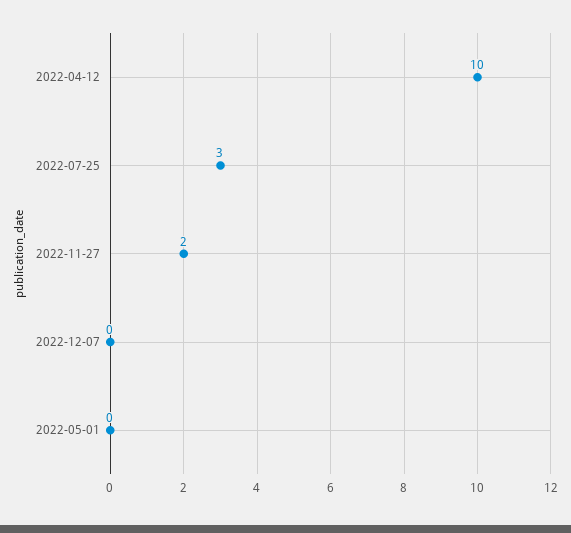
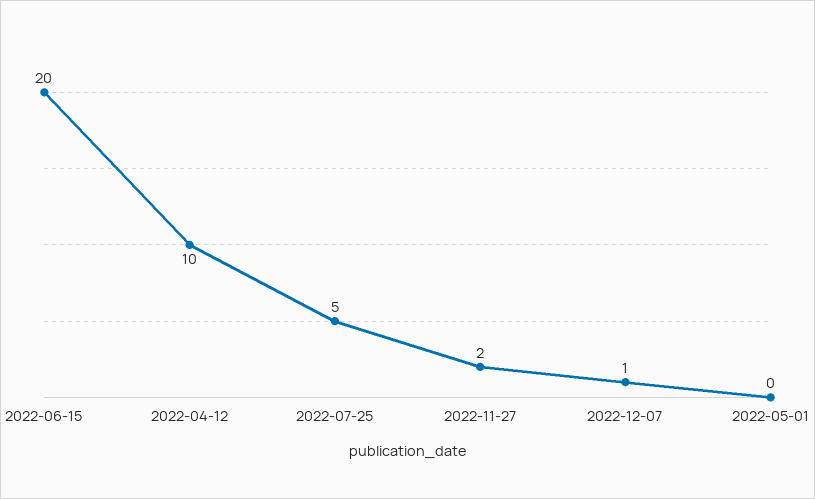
2022-07-25: 3 -> 5
2022-12-07: 0 -> 1
2022-06-15: none -> 20

